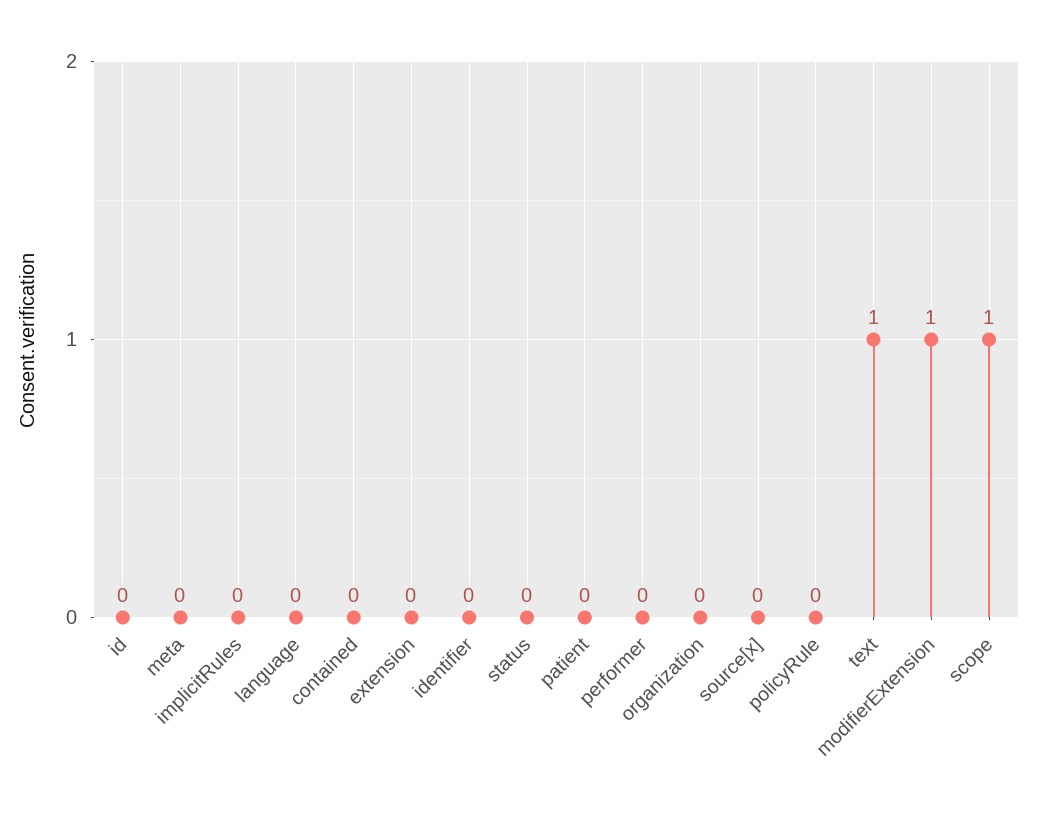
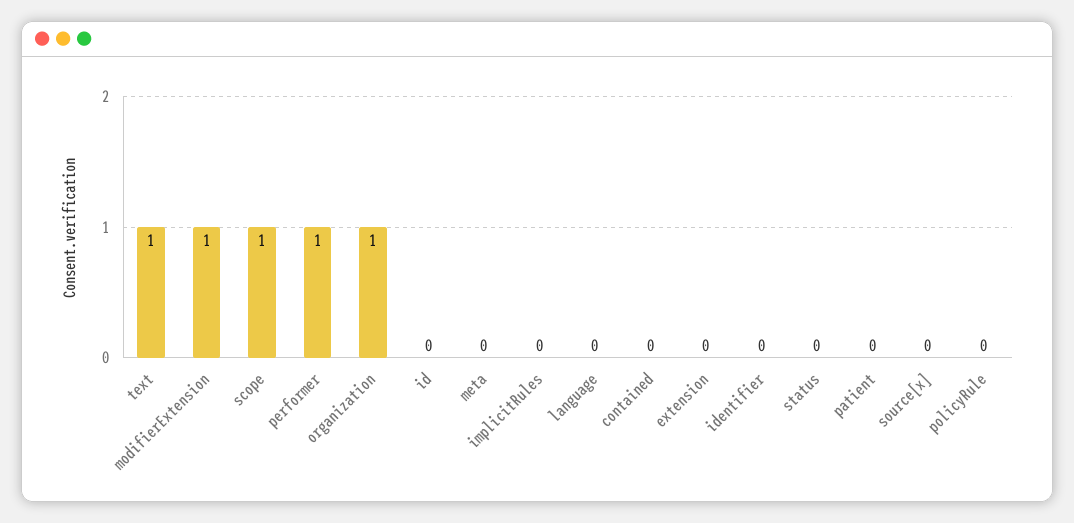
performer: 0 -> 1
organization: 0 -> 1

